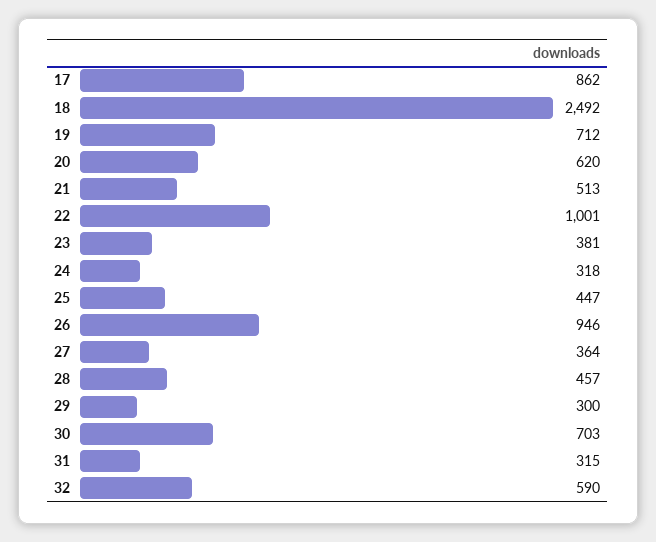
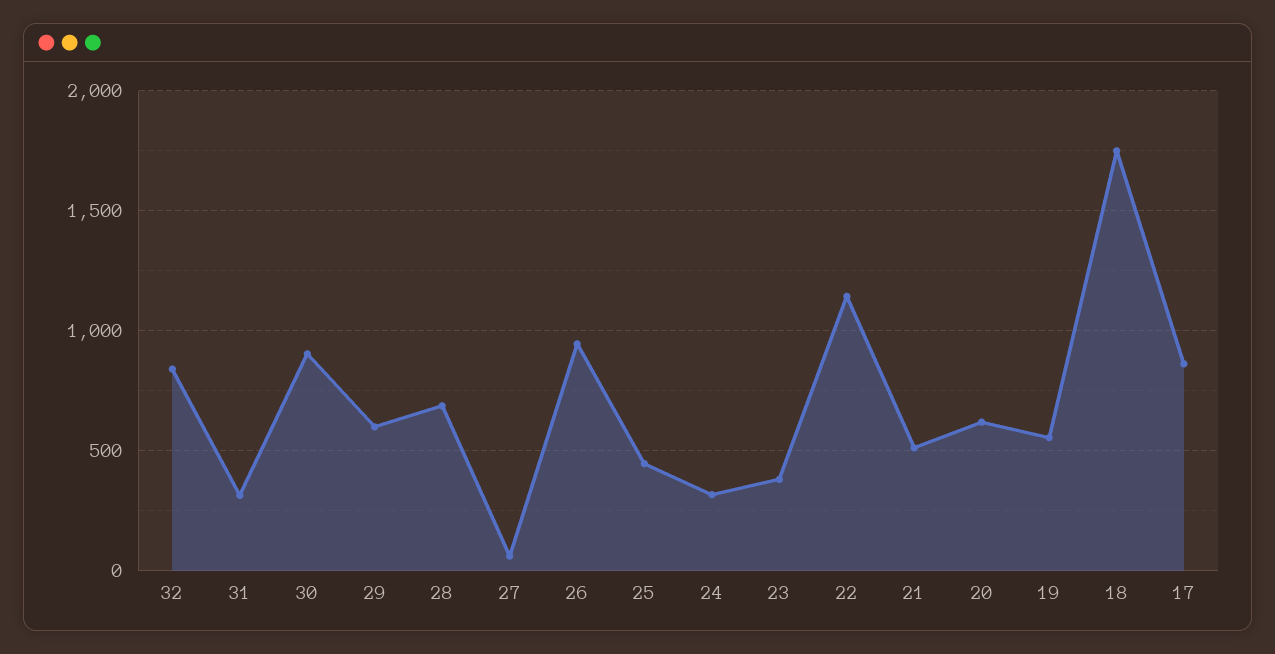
18: 2492 -> 1750
19: 712 -> 550
22: 1001 -> 1150
27: 364 -> 50
28: 457 -> 700
29: 300 -> 600
30: 703 -> 900
32: 590 -> 850

